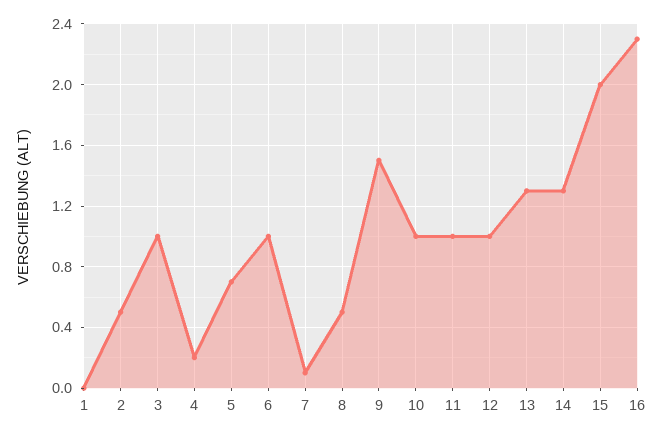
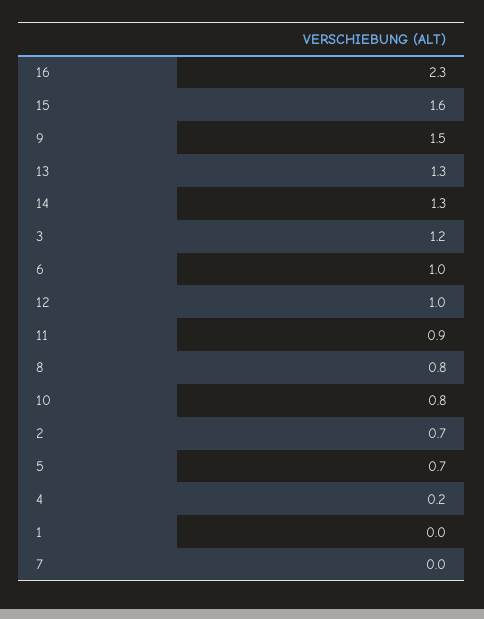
2: 0.5 -> 0.7
3: 1 -> 1.2
7: 0.1 -> 0
8: 0.5 -> 0.8
10: 1 -> 0.8
11: 1 -> 0.9
15: 2 -> 1.6

